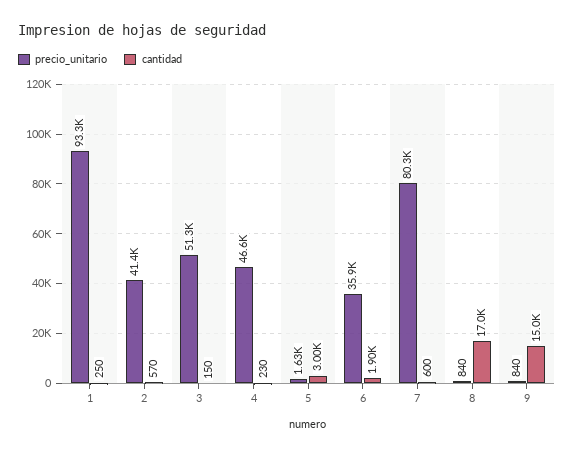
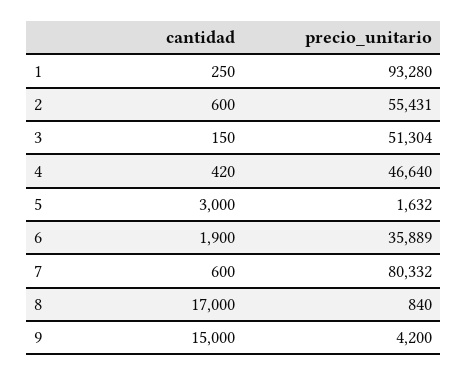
precio_unitario, 2: 41400 -> 55431
cantidad, 2: 570 -> 600
cantidad, 4: 230 -> 420
precio_unitario, 9: 840 -> 4200

